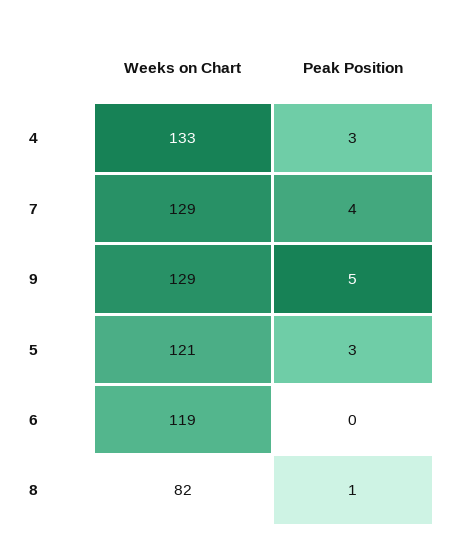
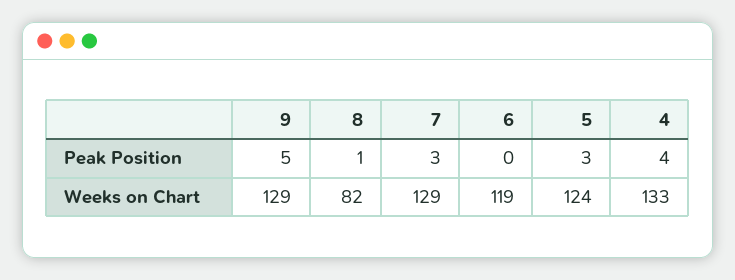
Peak Position, 4: 3 -> 4
Peak Position, 7: 4 -> 3
Weeks on Chart, 5: 121 -> 124

